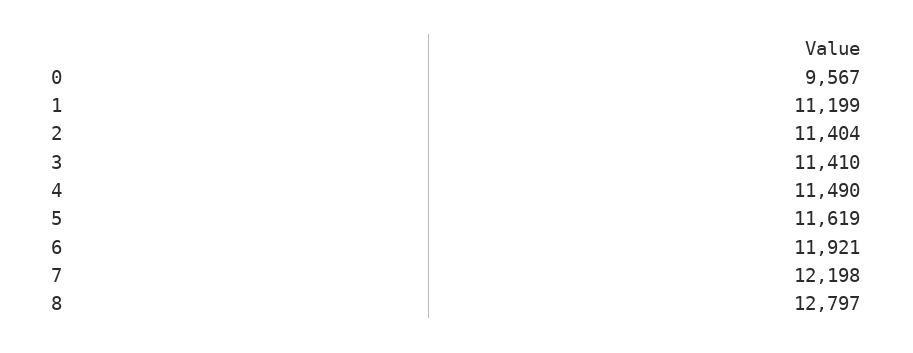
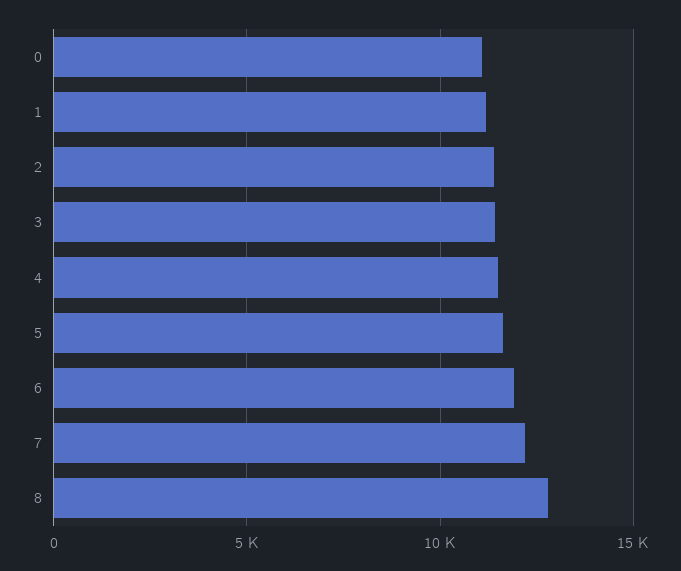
0: 9567 -> 11000

